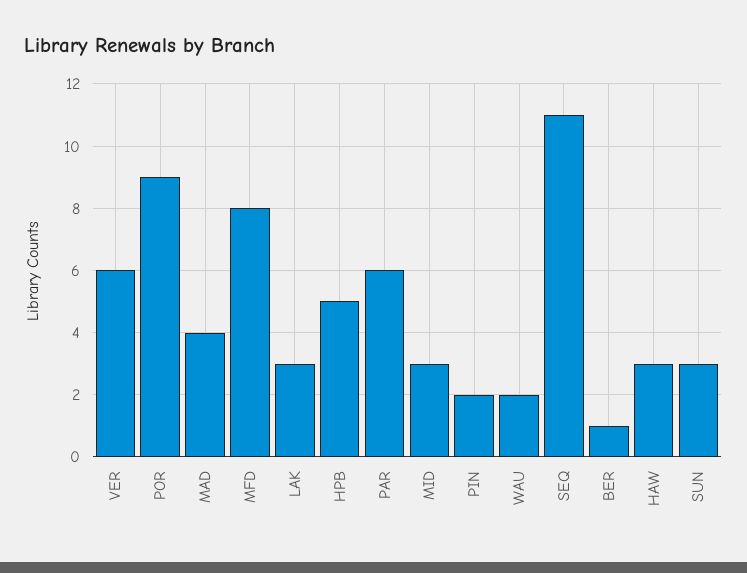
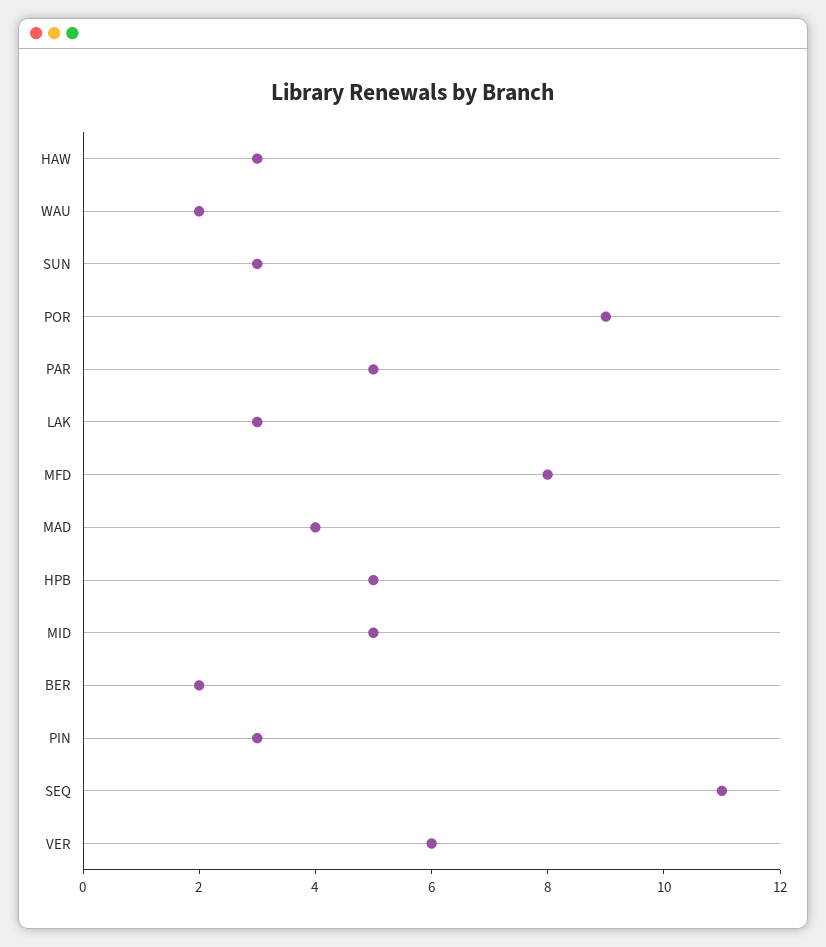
PAR: 6 -> 5
MID: 3 -> 5
PIN: 2 -> 3
BER: 1 -> 2

